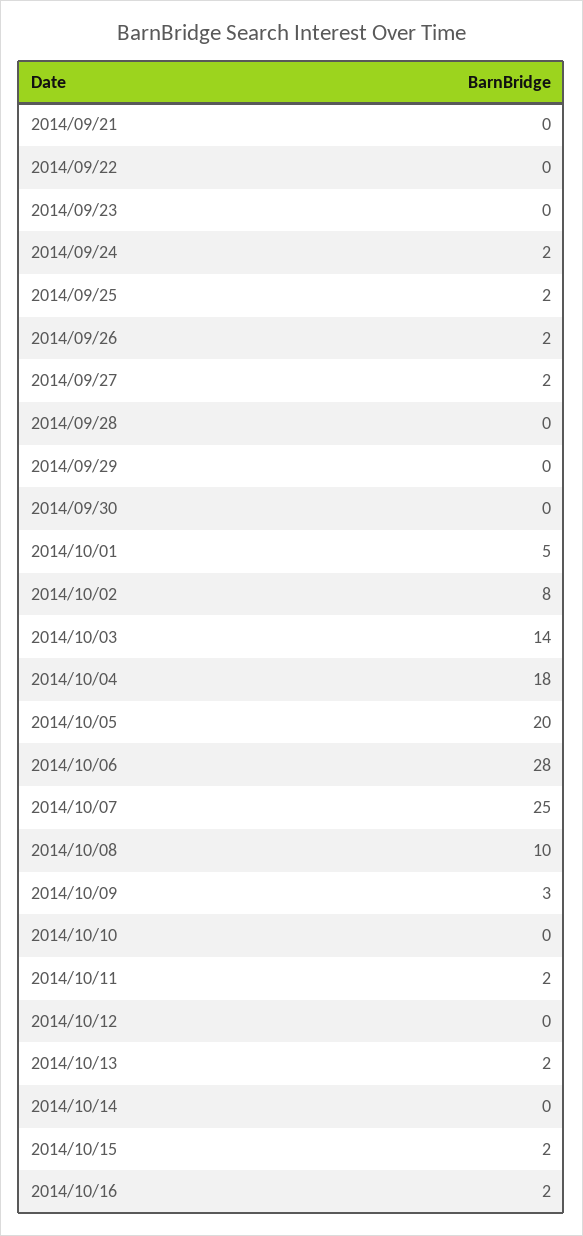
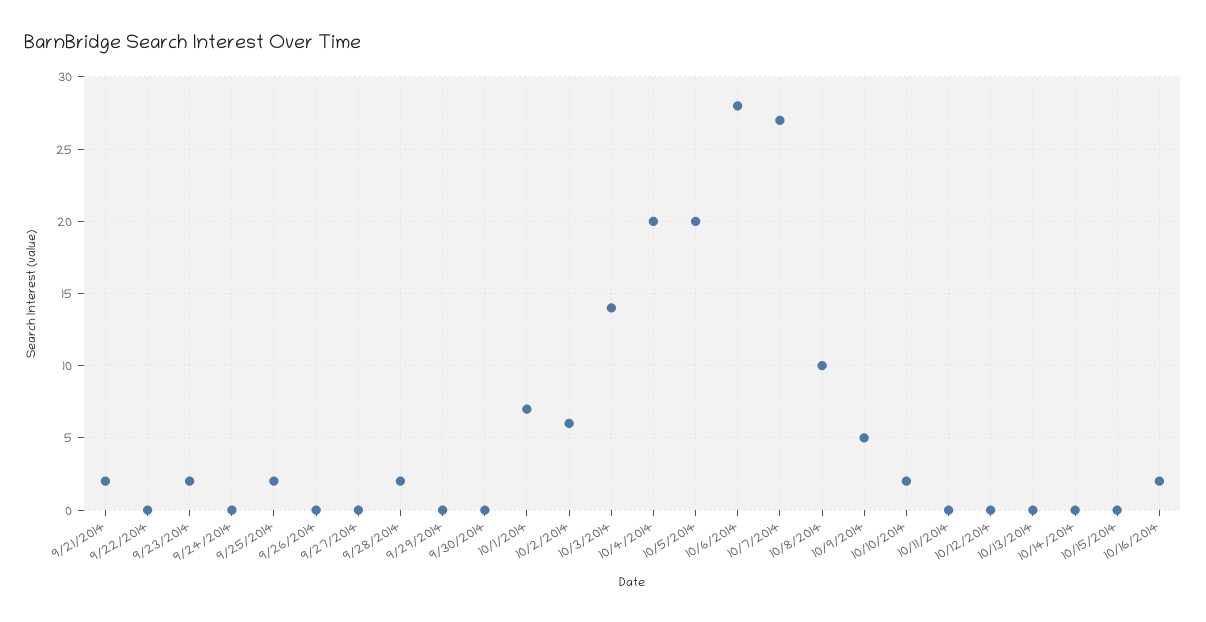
2014/09/21: 0 -> 2
2014/09/23: 0 -> 2
2014/09/24: 2 -> 0
2014/09/26: 2 -> 0
2014/09/27: 2 -> 0
2014/09/28: 0 -> 2
2014/10/01: 5 -> 7
2014/10/02: 8 -> 6
2014/10/04: 18 -> 20
2014/10/07: 25 -> 27
2014/10/09: 3 -> 5
2014/10/10: 0 -> 2
2014/10/11: 2 -> 0
2014/10/13: 2 -> 0
2014/10/15: 2 -> 0

